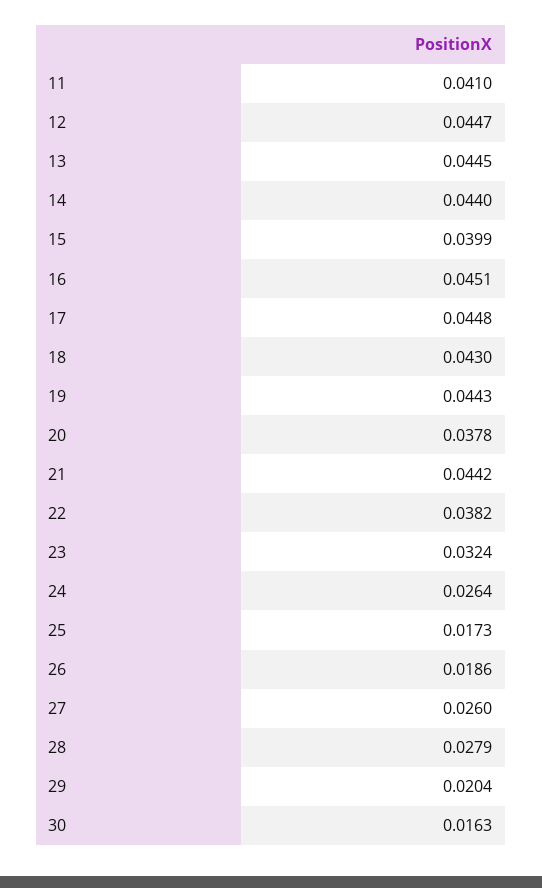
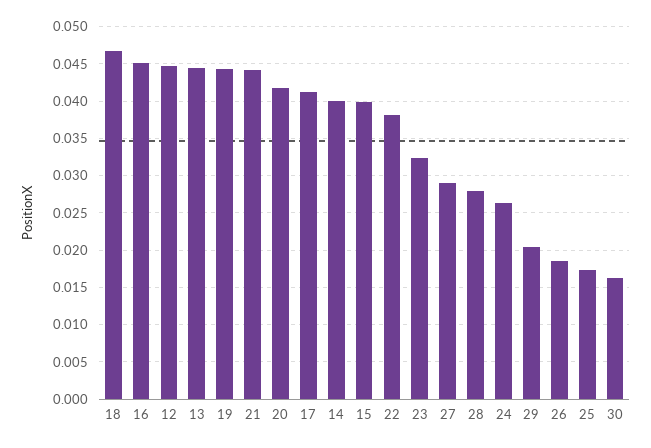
11: 0.041 -> none
14: 0.044 -> 0.04
17: 0.0448 -> 0.041
18: 0.043 -> 0.047
20: 0.0378 -> 0.042
27: 0.026 -> 0.029

